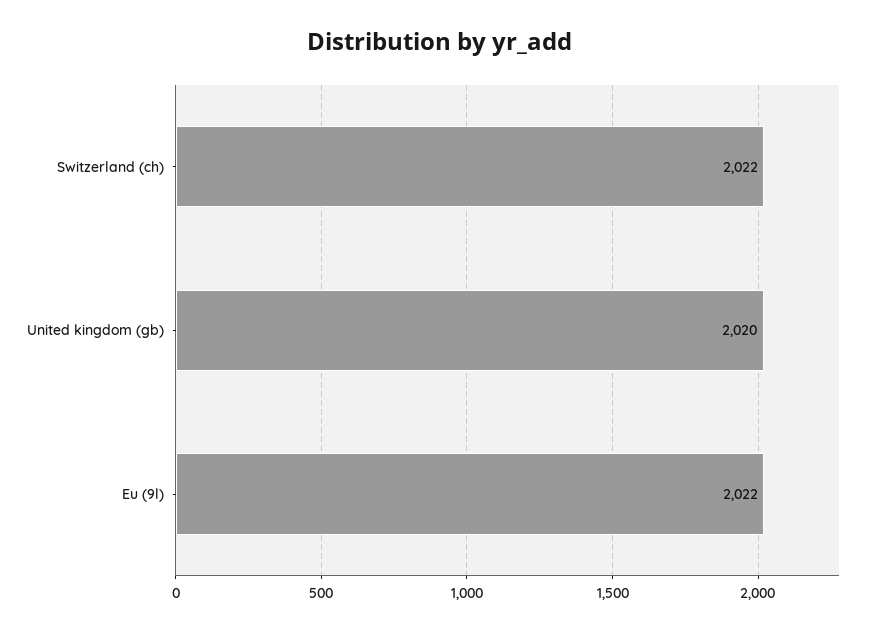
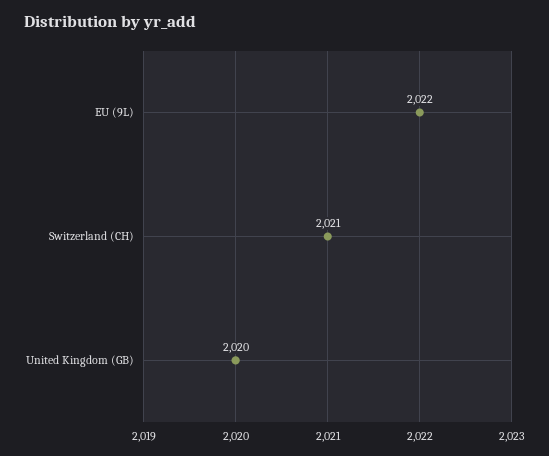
Switzerland (ch): 2022 -> 2021

